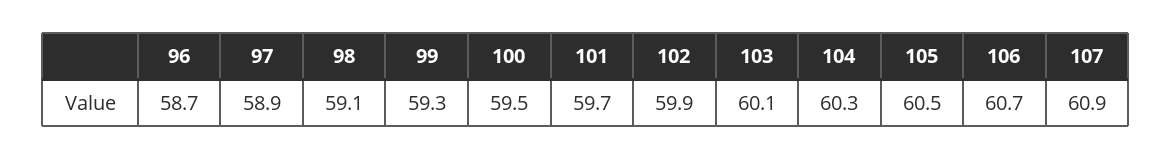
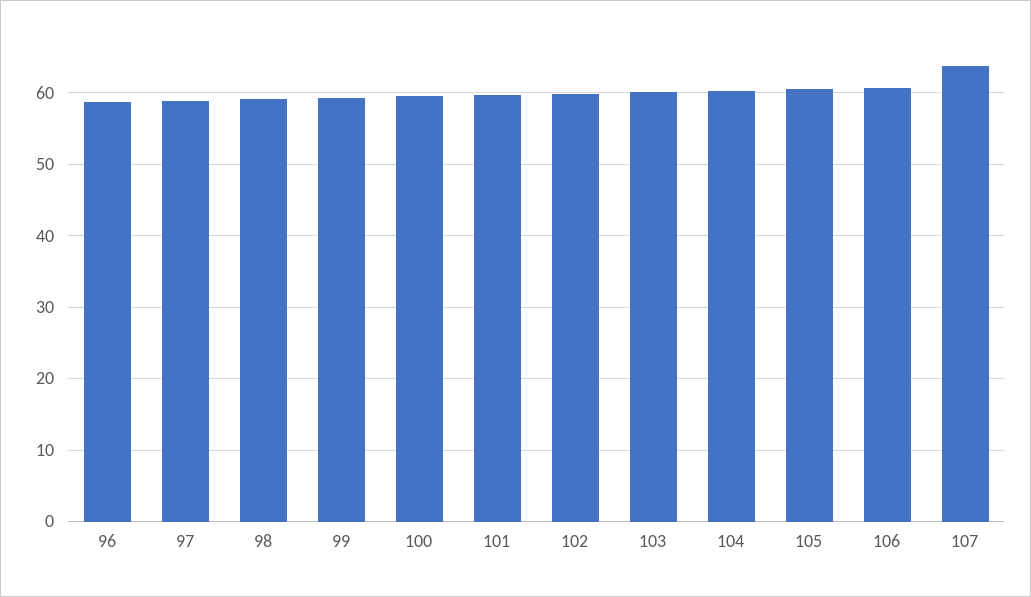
107: 60.9 -> 64

